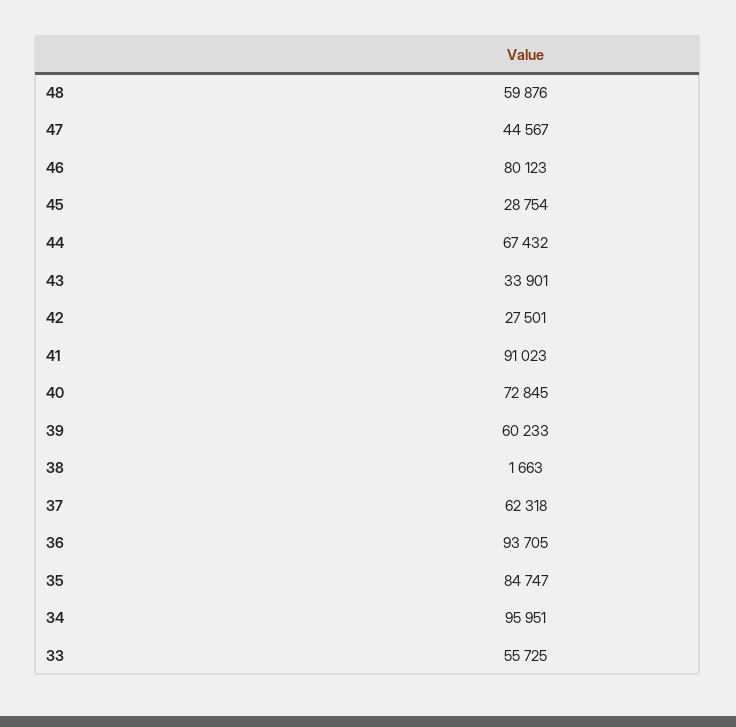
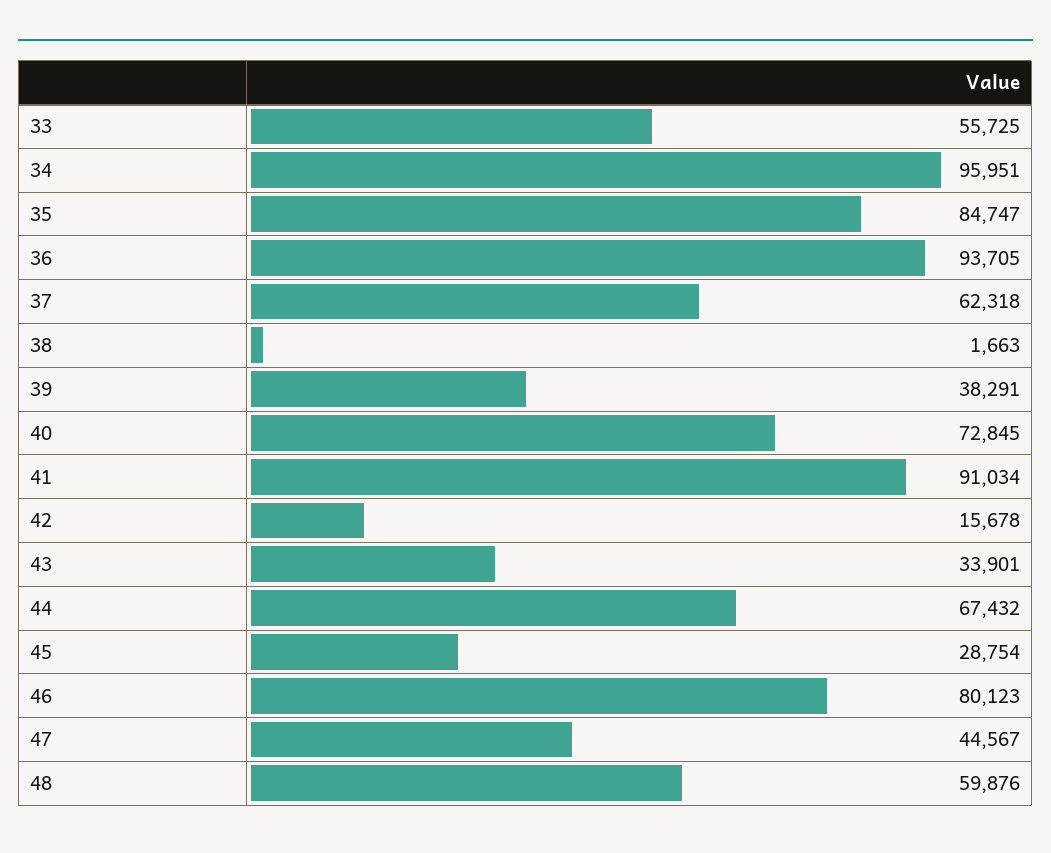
42: 27501 -> 15678
41: 91023 -> 91034
39: 60233 -> 38291

